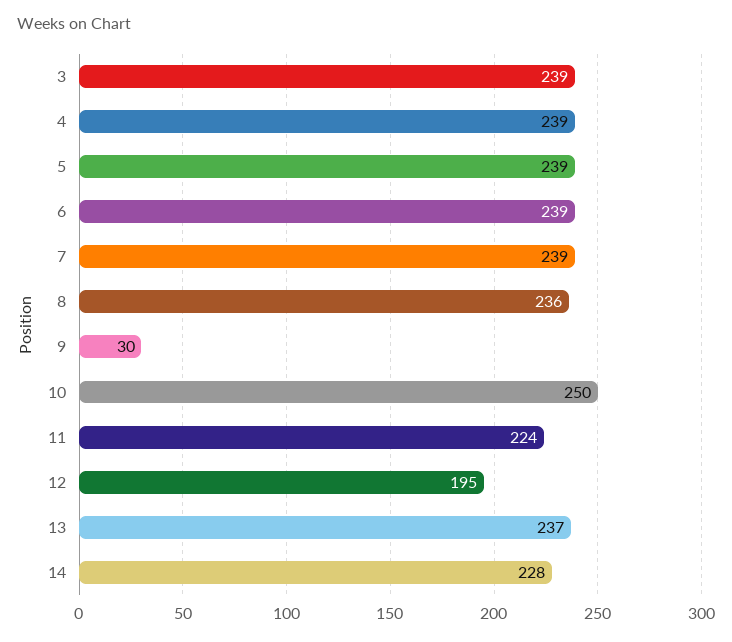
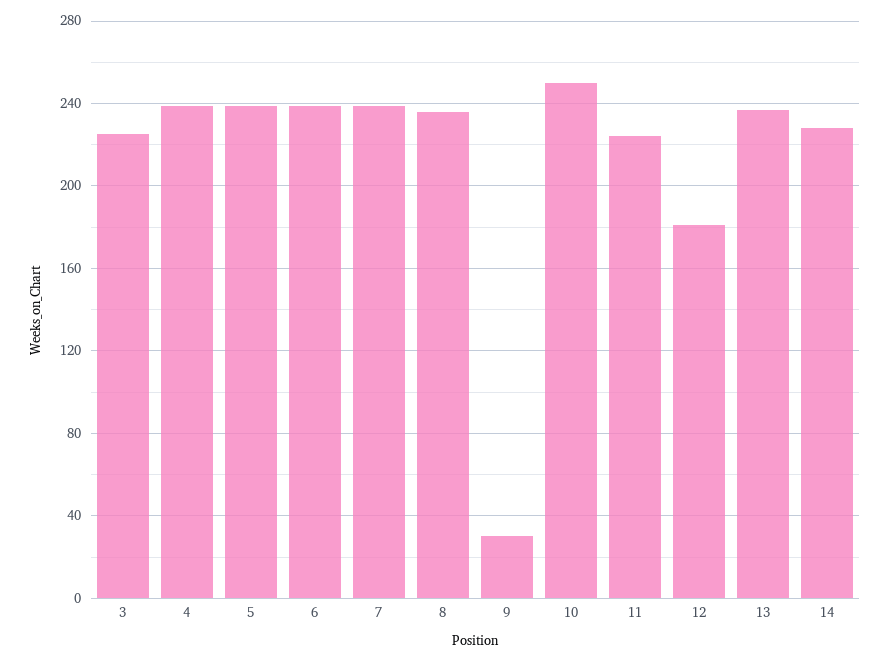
3: 239 -> 225
12: 195 -> 180

